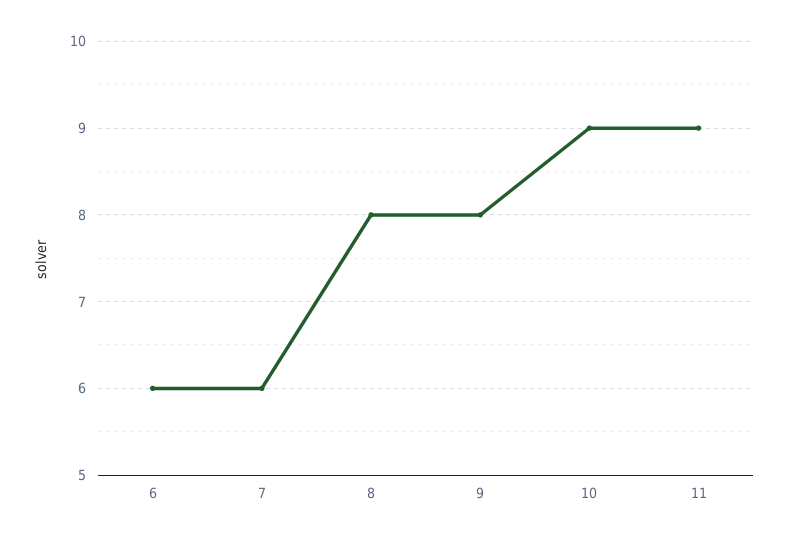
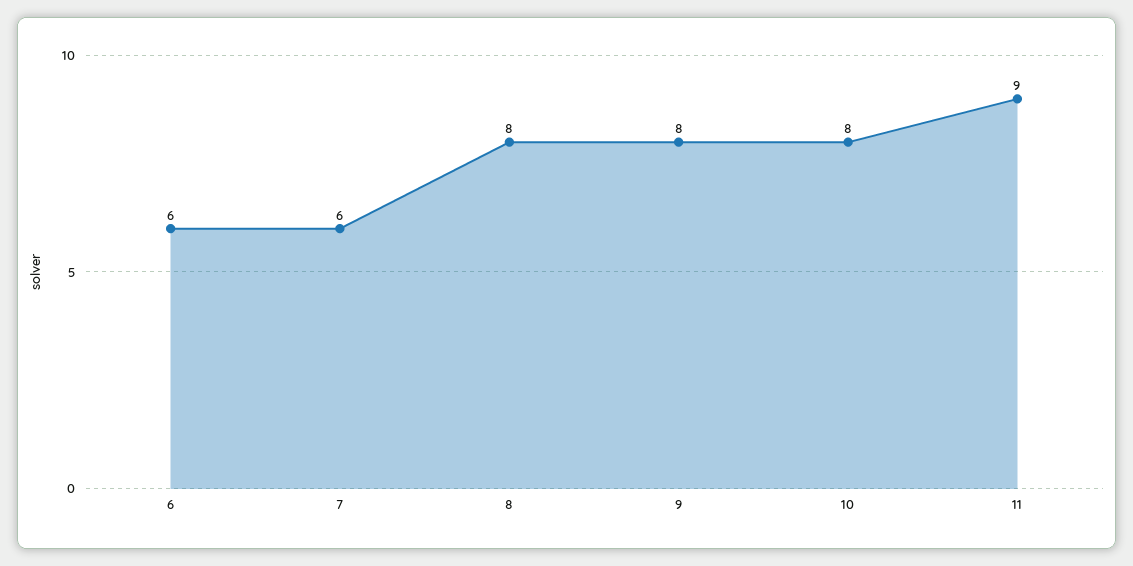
10: 9 -> 8

